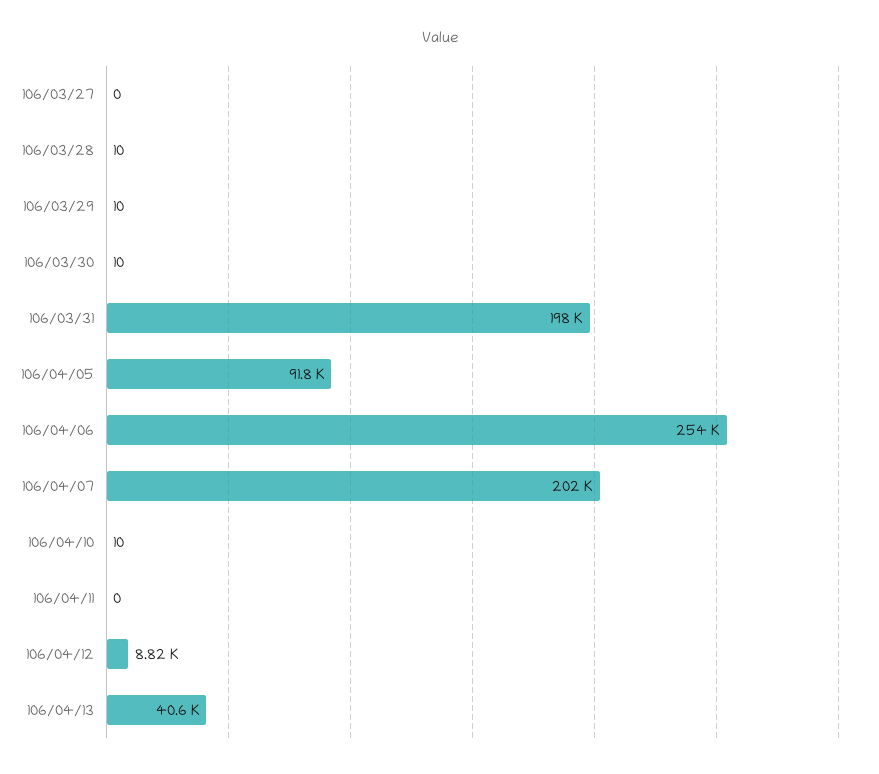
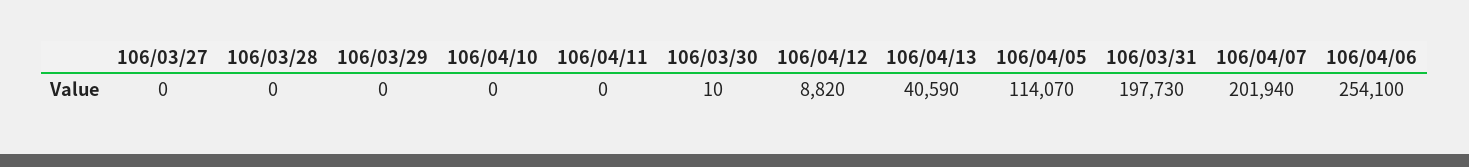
106/03/28: 10 -> 0
106/03/29: 10 -> 0
106/04/05: 91800 -> 114070
106/04/10: 10 -> 0

